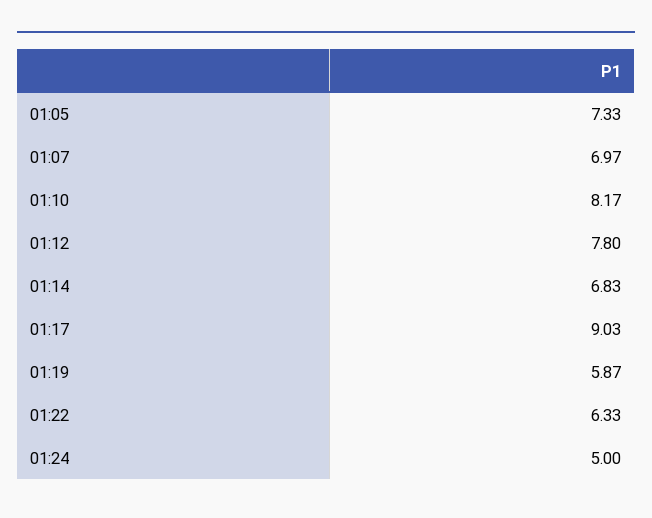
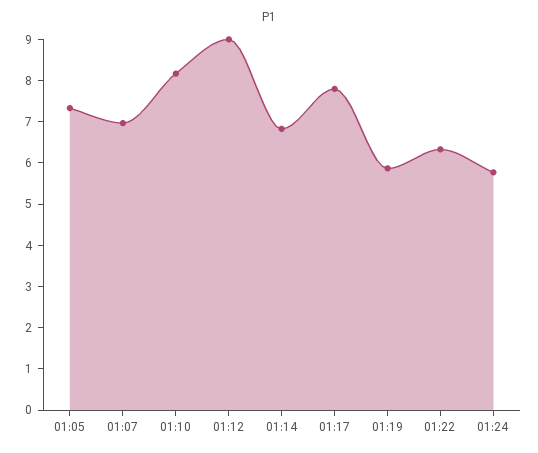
01:12: 7.8 -> 9
01:17: 9.03 -> 7.8
01:24: 5 -> 5.8

